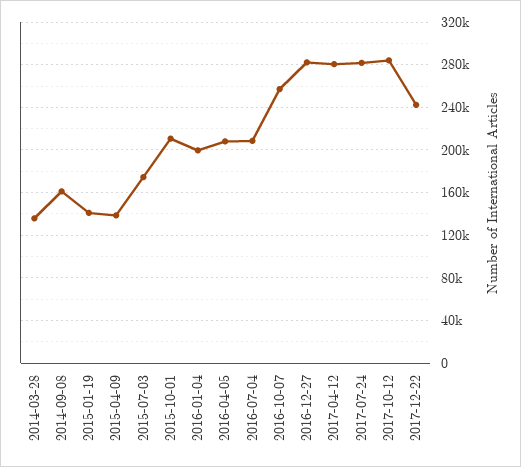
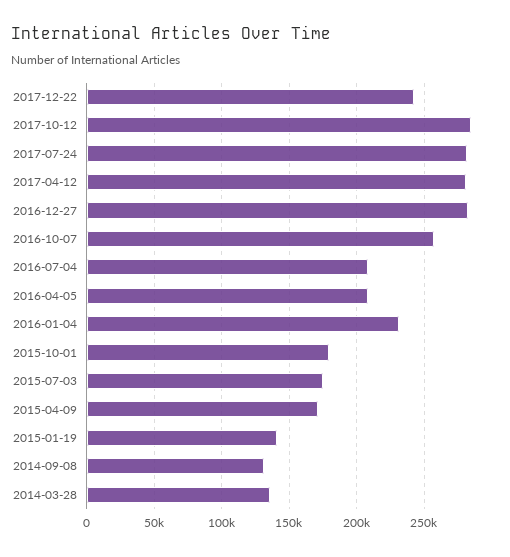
2014-09-08: 160000 -> 130000
2015-04-09: 140000 -> 170000
2015-10-01: 210000 -> 180000
2016-01-04: 200000 -> 230000

